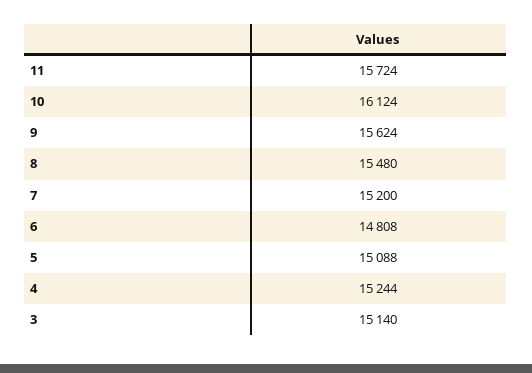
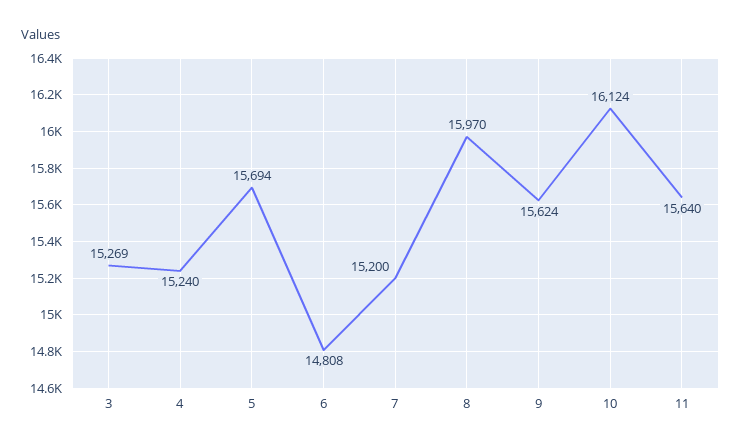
11: 15724 -> 15640
8: 15480 -> 15970
5: 15088 -> 15694
4: 15244 -> 15240
3: 15140 -> 15269

